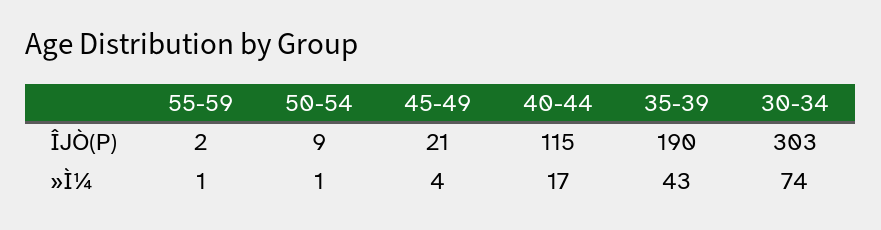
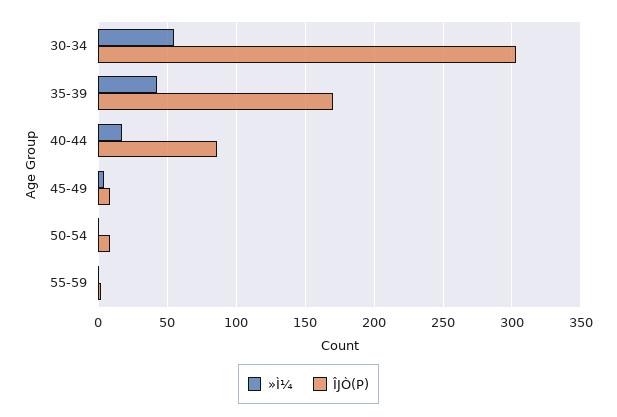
ÎJÒ(P), 45-49: 21 -> 10
ÎJÒ(P), 40-44: 115 -> 85
ÎJÒ(P), 35-39: 190 -> 170
»Ì¼, 30-34: 74 -> 55

